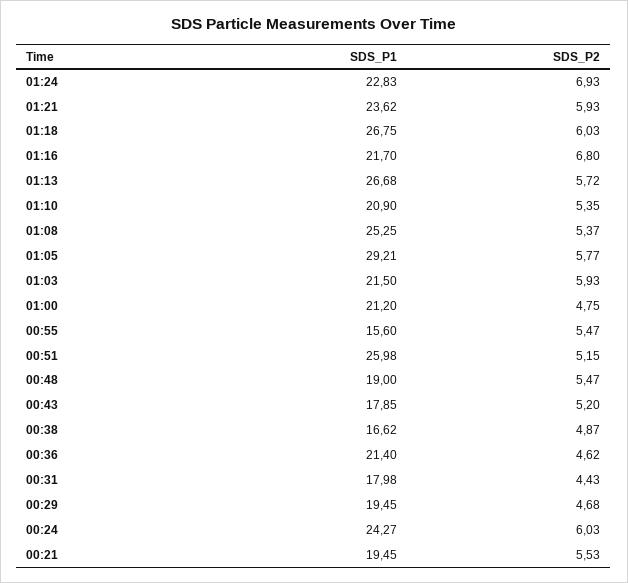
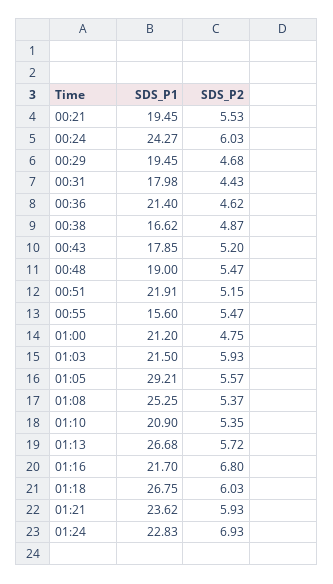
SDS_P2, 01:05: 5.77 -> 5.57
SDS_P1, 00:51: 25.98 -> 21.91

